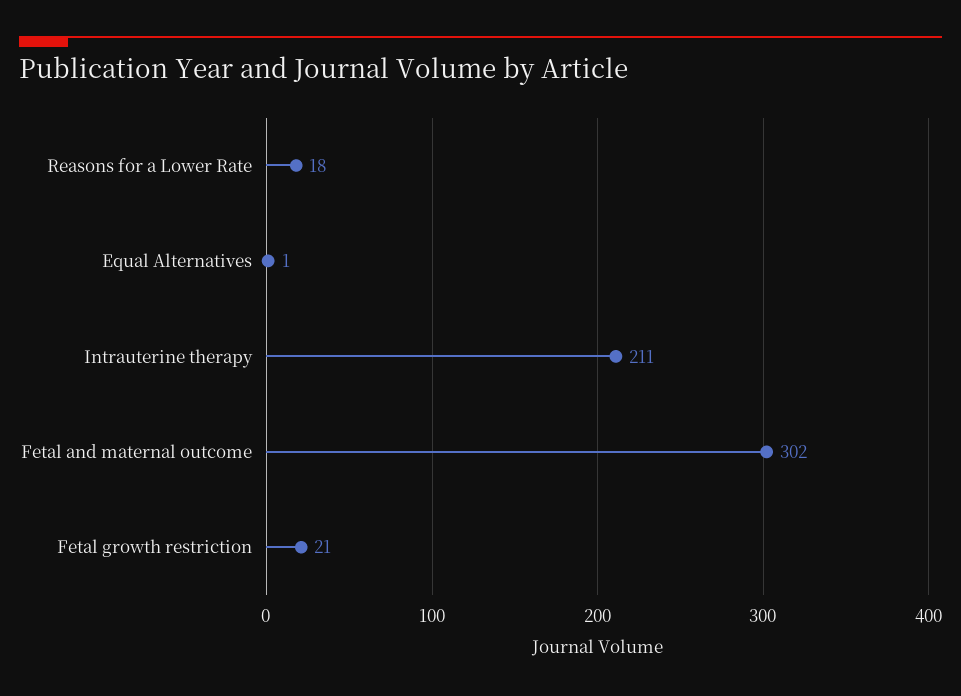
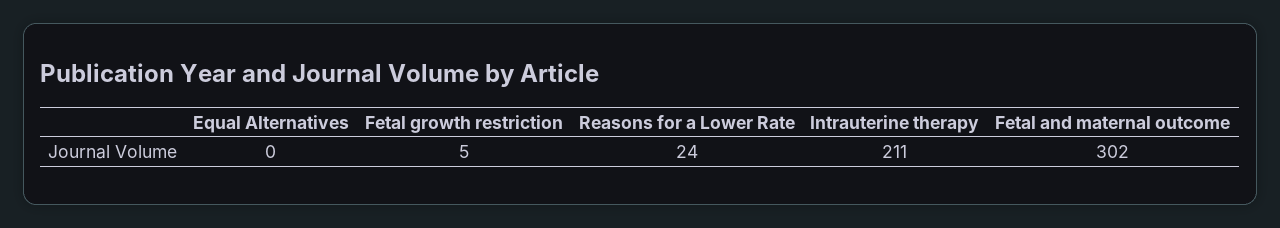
Reasons for a Lower Rate: 18 -> 24
Equal Alternatives: 1 -> 0
Fetal growth restriction: 21 -> 5

